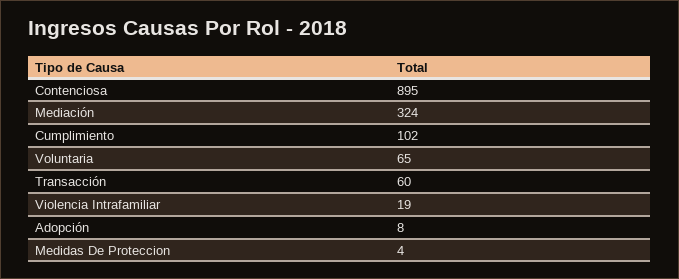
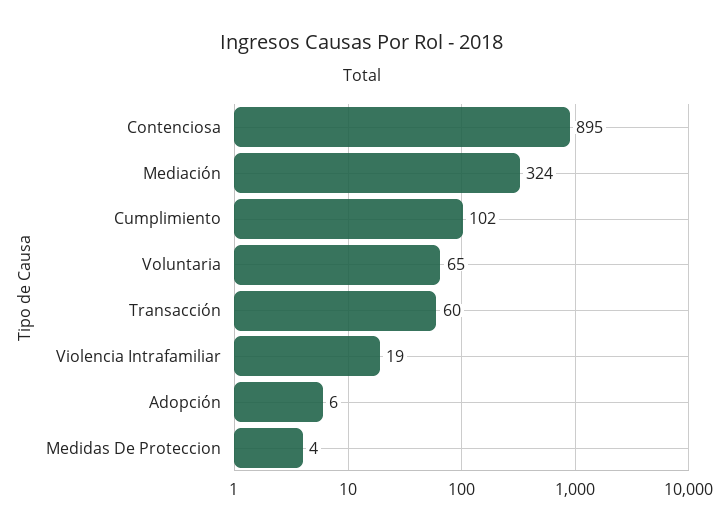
Adopción: 8 -> 6

